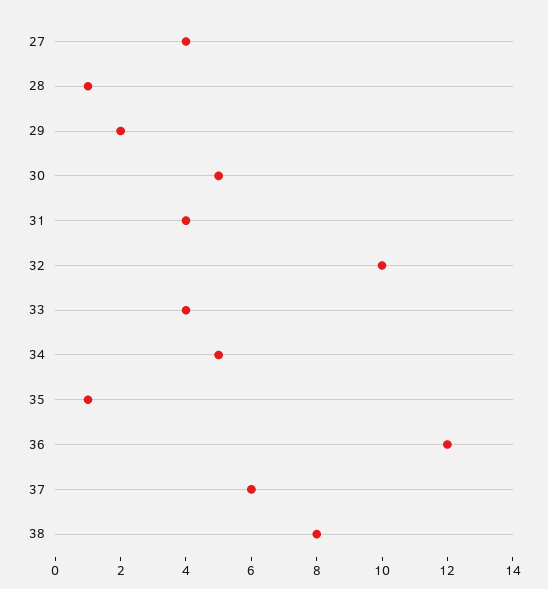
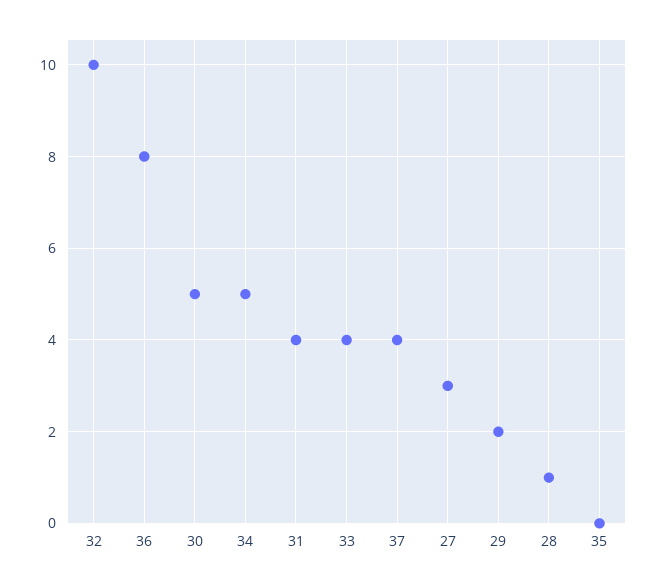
27: 4 -> 3
35: 1 -> 0
36: 12 -> 8
37: 6 -> 4
38: 8 -> none

